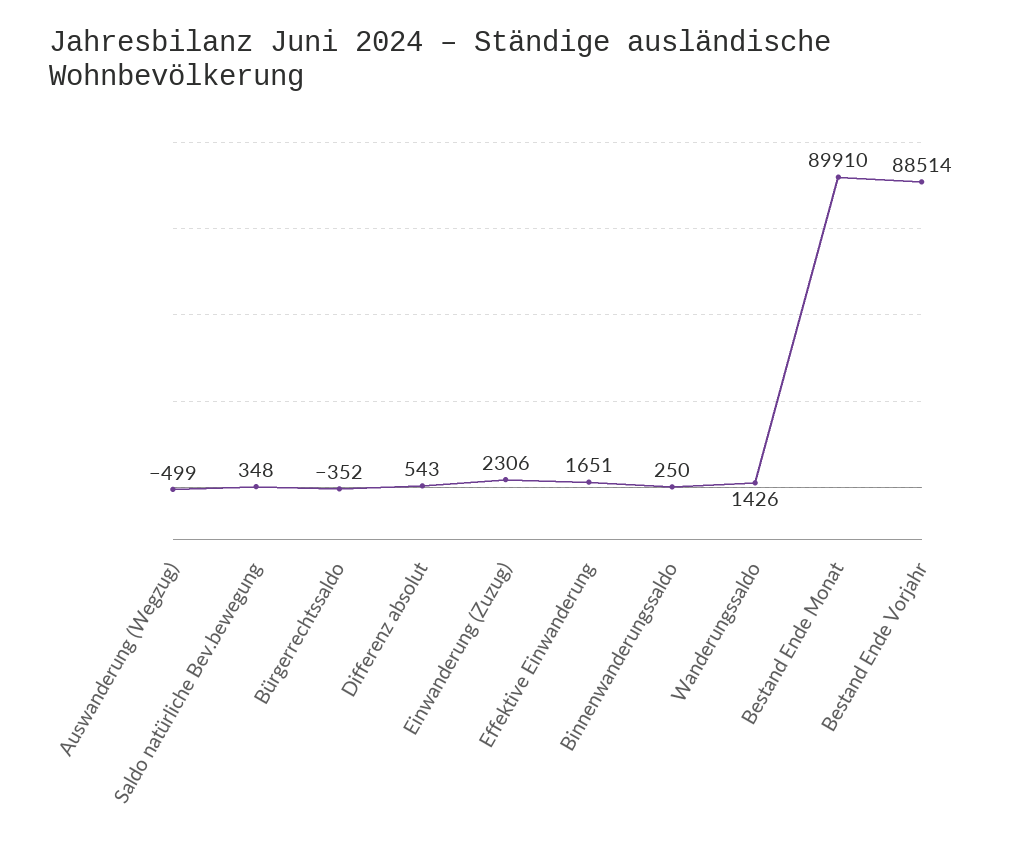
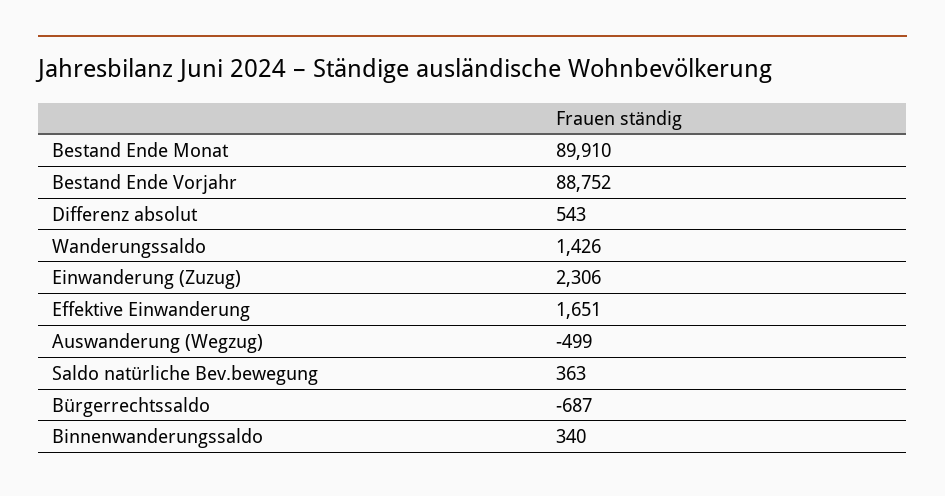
Saldo natürliche Bev.bewegung: 348 -> 363
Bürgerrechtssaldo: -352 -> -687
Binnenwanderungssaldo: 250 -> 340
Bestand Ende Vorjahr: 88514 -> 88752

